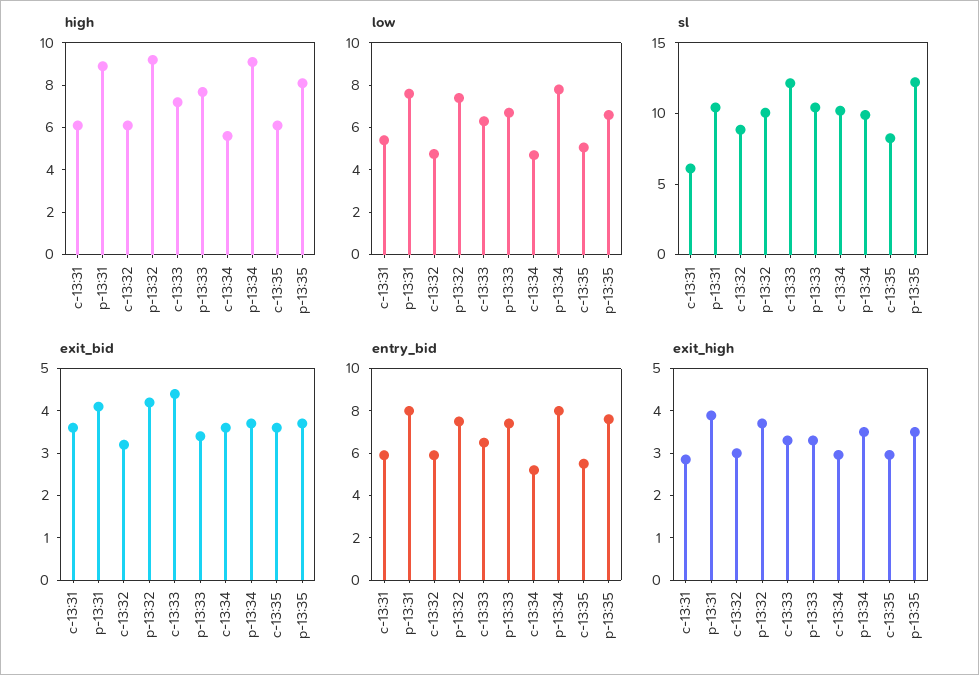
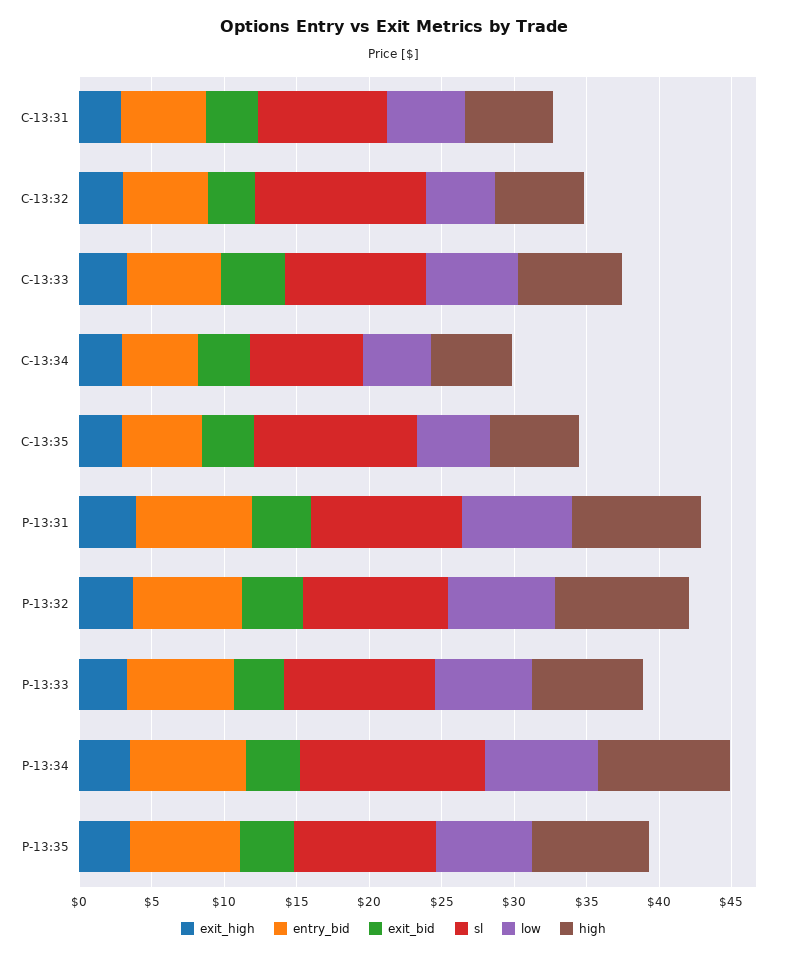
sl, c-13:31: 6 -> 9
sl, c-13:32: 9 -> 12
sl, c-13:33: 12 -> 10
sl, c-13:34: 10 -> 8
sl, p-13:34: 10 -> 13
sl, c-13:35: 8 -> 11
sl, p-13:35: 12 -> 10

